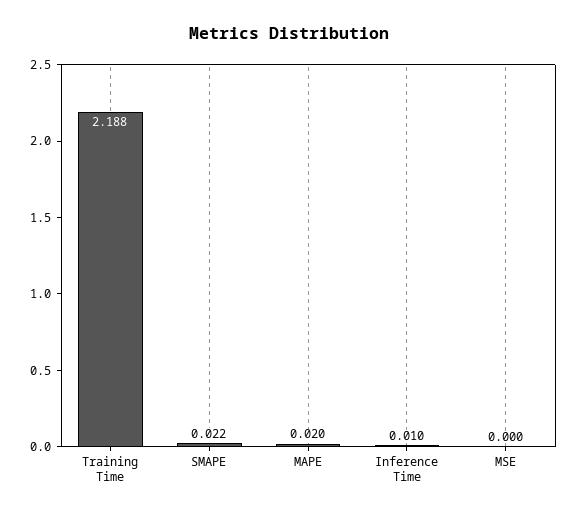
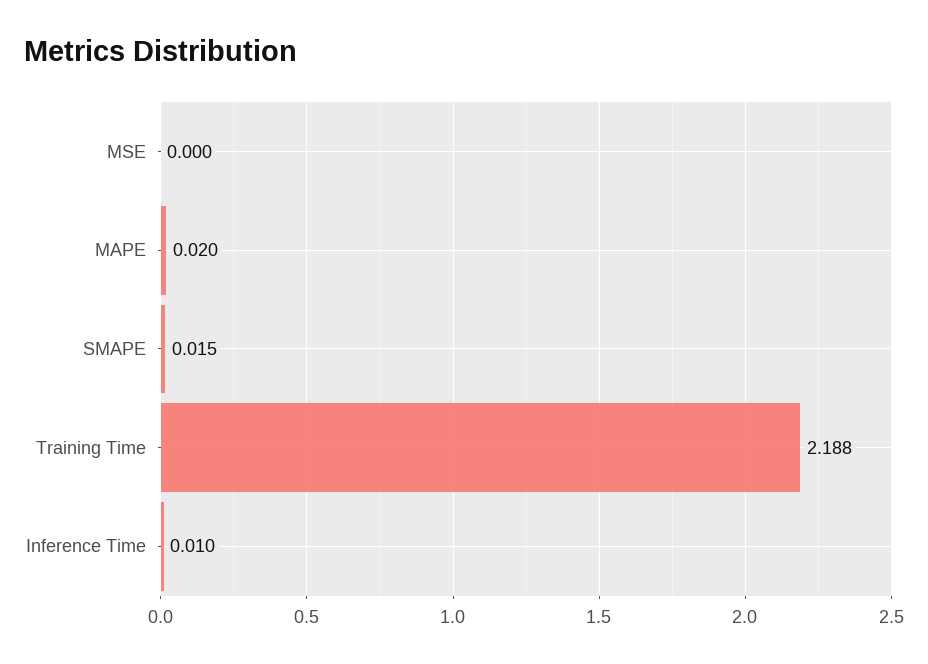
SMAPE: 0.022 -> 0.015

